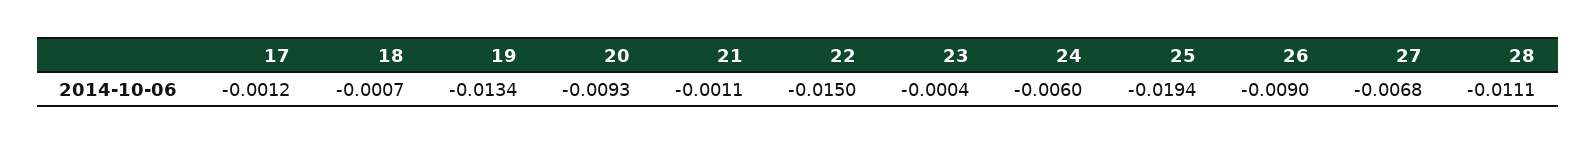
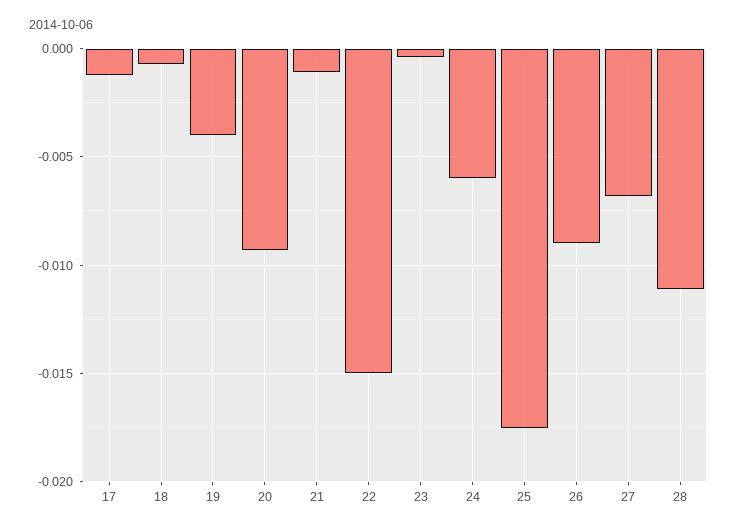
19: -0.0134 -> -0.004
25: -0.0194 -> -0.0175

